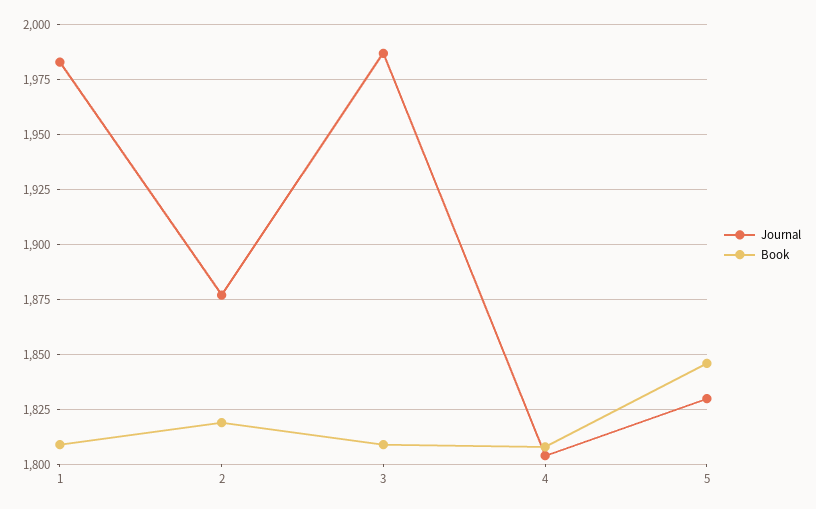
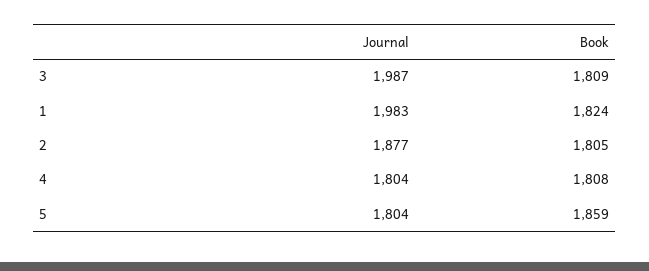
Book, 1: 1810 -> 1824
Book, 2: 1820 -> 1805
Journal, 5: 1830 -> 1804
Book, 5: 1845 -> 1859

